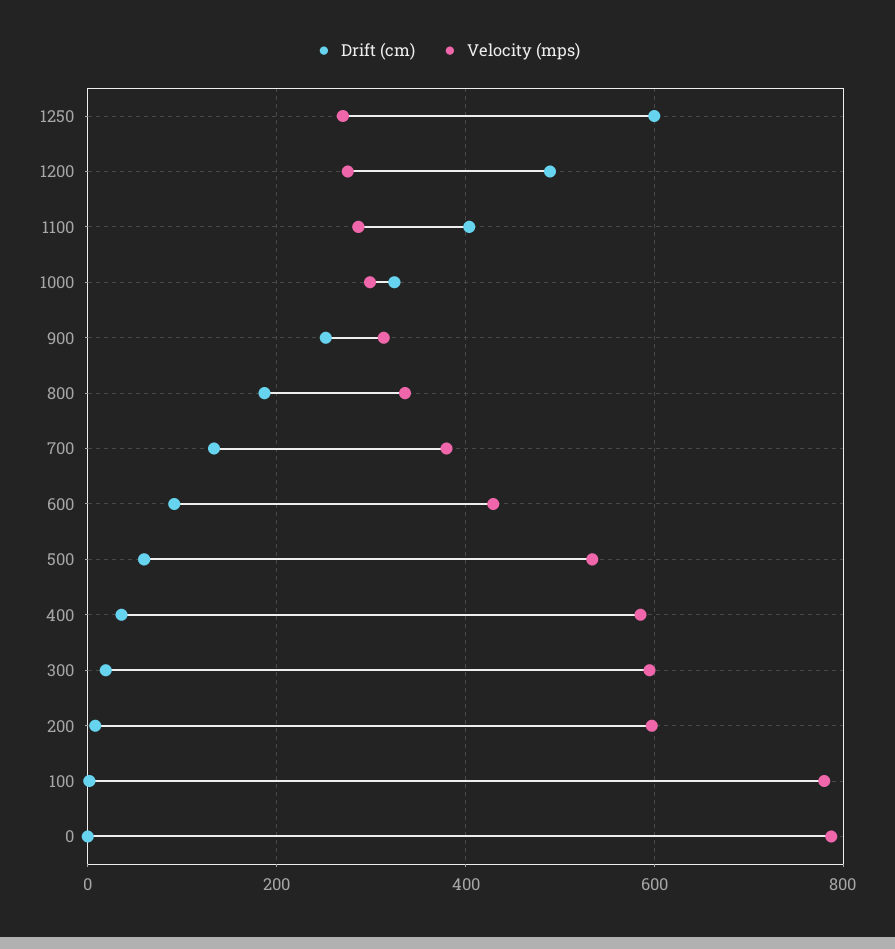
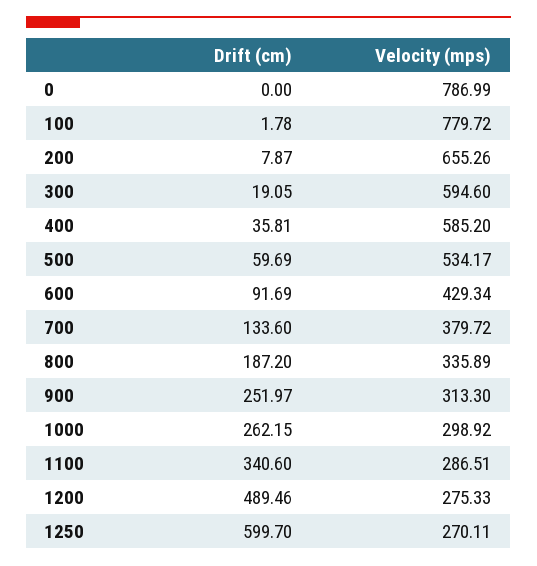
Drift (cm), 1100: 400 -> 340.6
Drift (cm), 1000: 320 -> 262.15
Velocity (mps), 200: 600 -> 655.26

